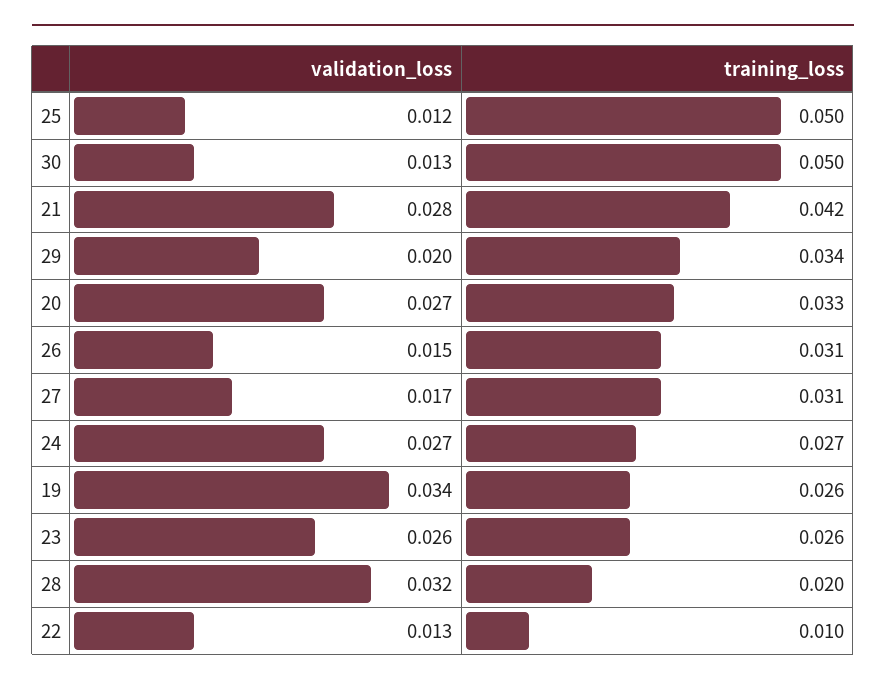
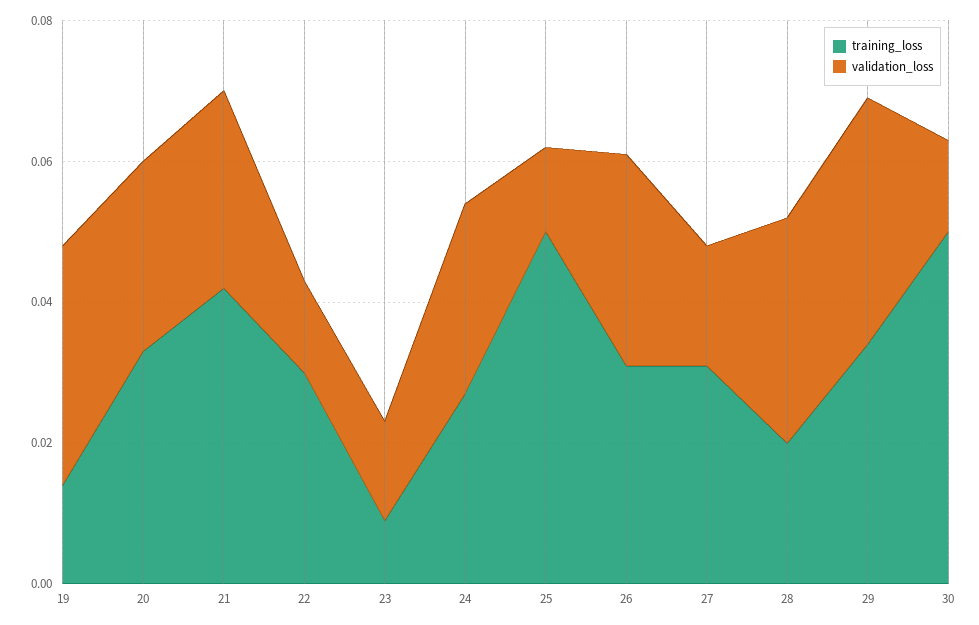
validation_loss, 29: 0.02 -> 0.035
validation_loss, 26: 0.015 -> 0.03
training_loss, 19: 0.026 -> 0.015
validation_loss, 23: 0.026 -> 0.015
training_loss, 23: 0.026 -> 0.01
training_loss, 22: 0.01 -> 0.03

